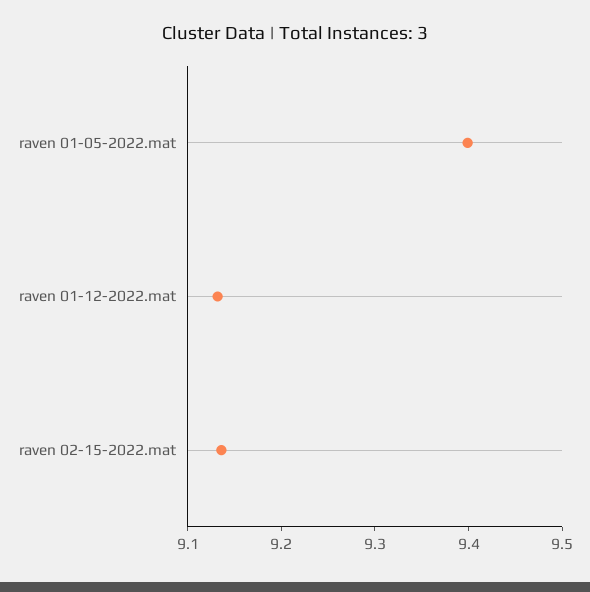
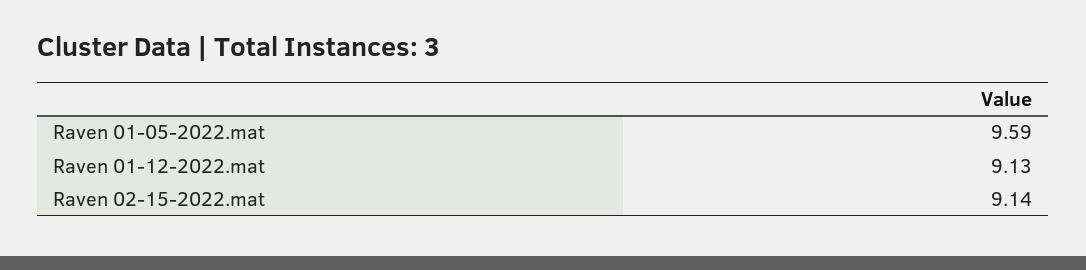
raven 01-05-2022.mat: 9.4 -> 9.59

